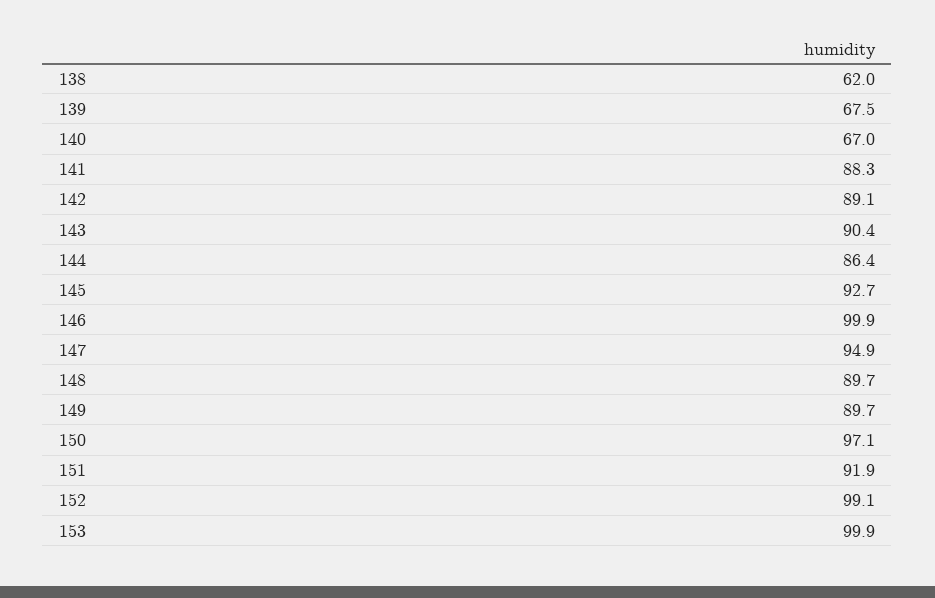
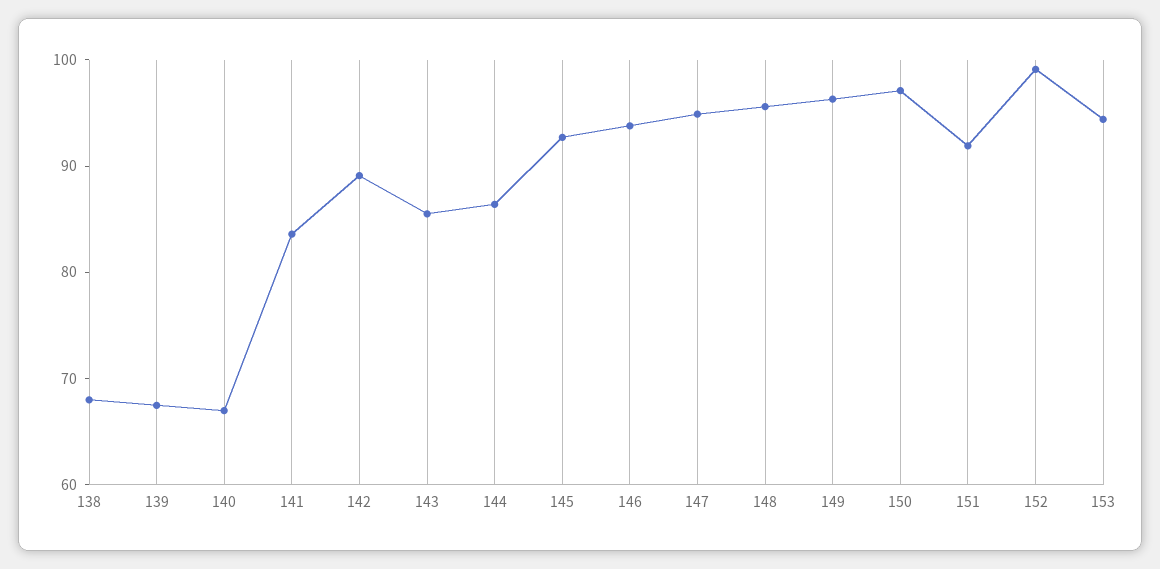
138: 62 -> 68
141: 88.3 -> 84
143: 90.4 -> 86
146: 99.9 -> 94
148: 89.7 -> 96
149: 89.7 -> 96
153: 99.9 -> 94

